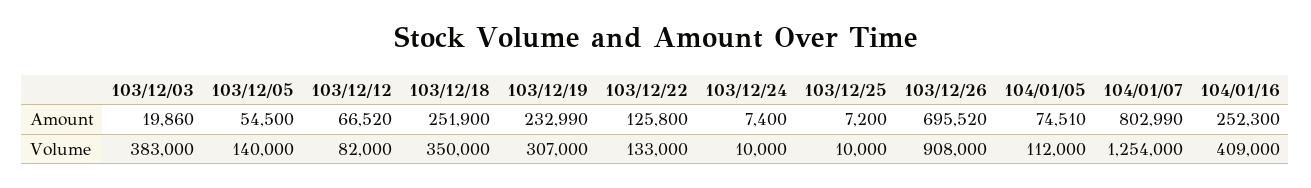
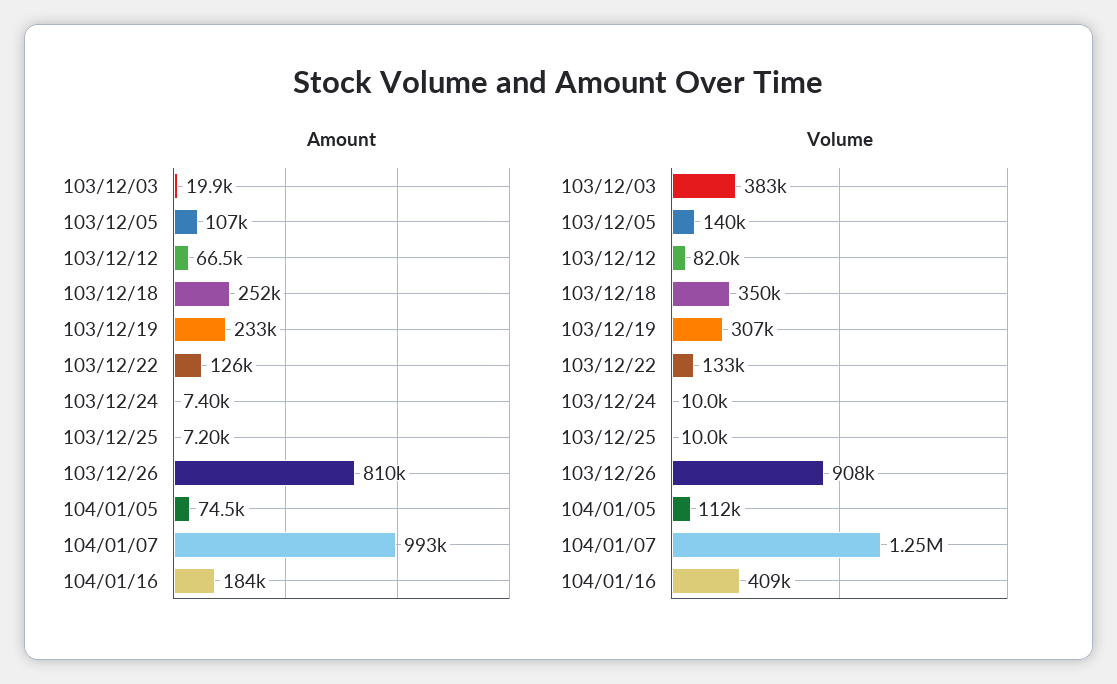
Amount, 103/12/05: 54500 -> 107000
Amount, 103/12/26: 695520 -> 810000
Amount, 104/01/07: 802990 -> 993000
Amount, 104/01/16: 252300 -> 184000

